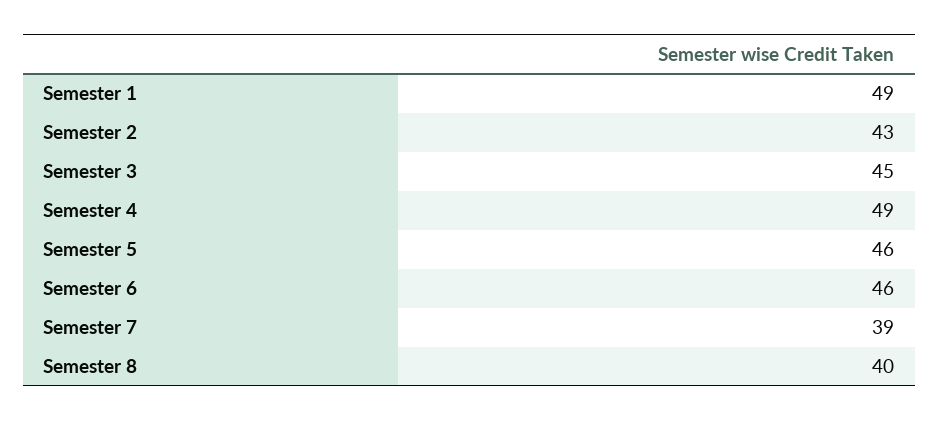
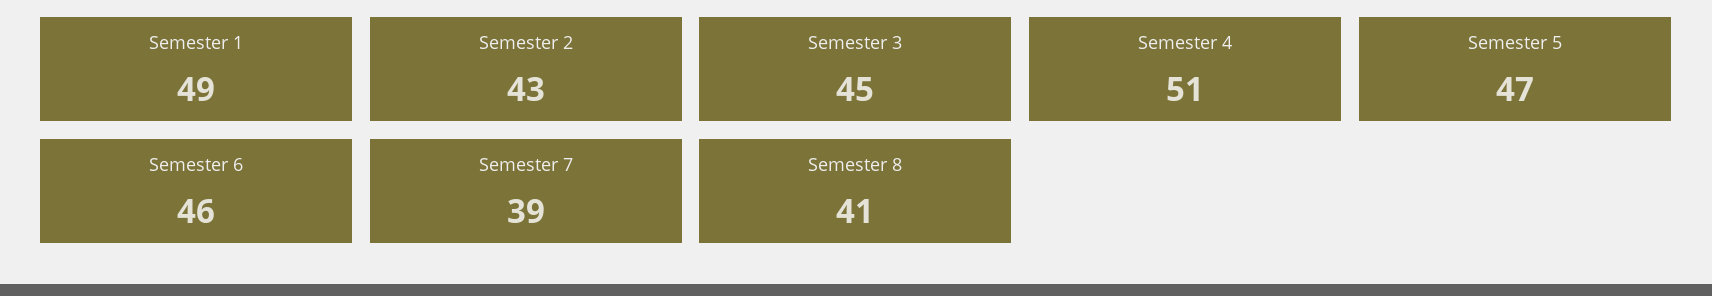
Semester 4: 49 -> 51
Semester 5: 46 -> 47
Semester 8: 40 -> 41

